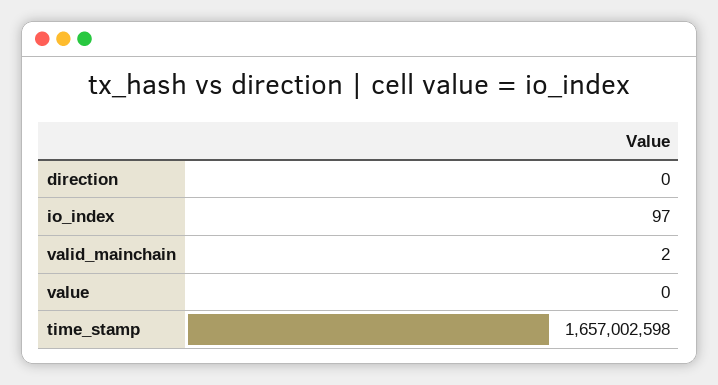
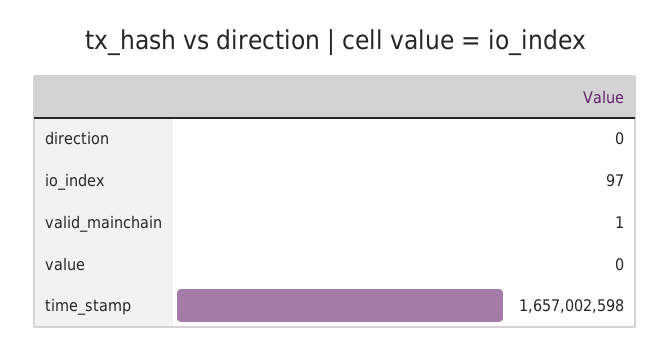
valid_mainchain: 2 -> 1

